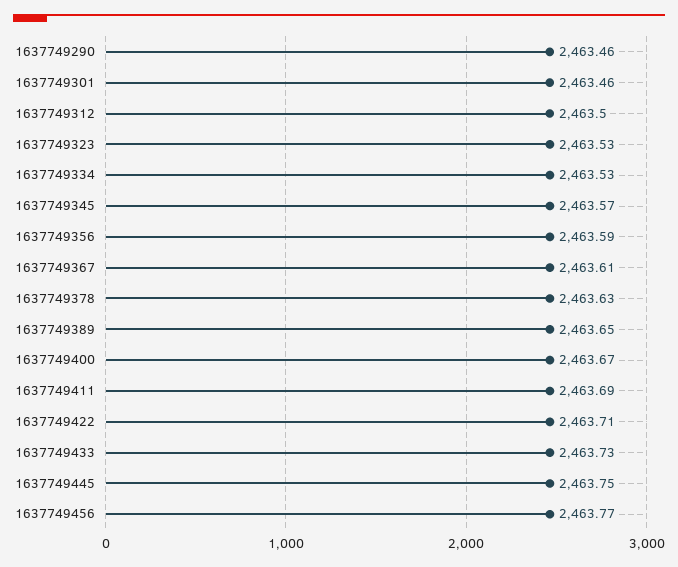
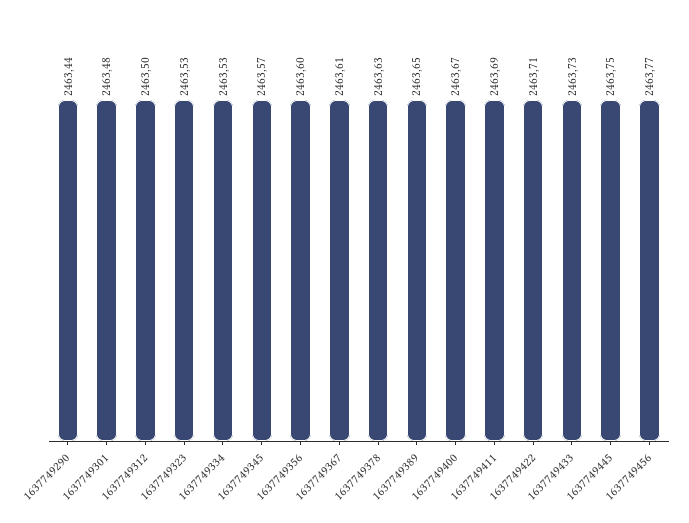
1637749290: 2463.46 -> 2463.44
1637749301: 2463.46 -> 2463.48
1637749356: 2463.59 -> 2463.6

